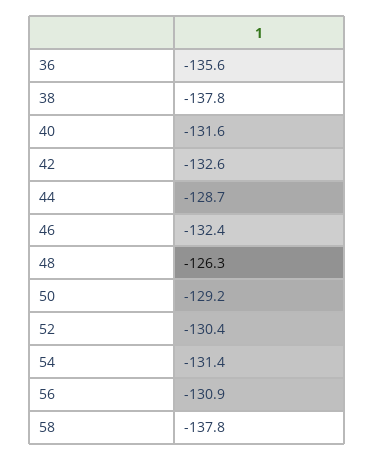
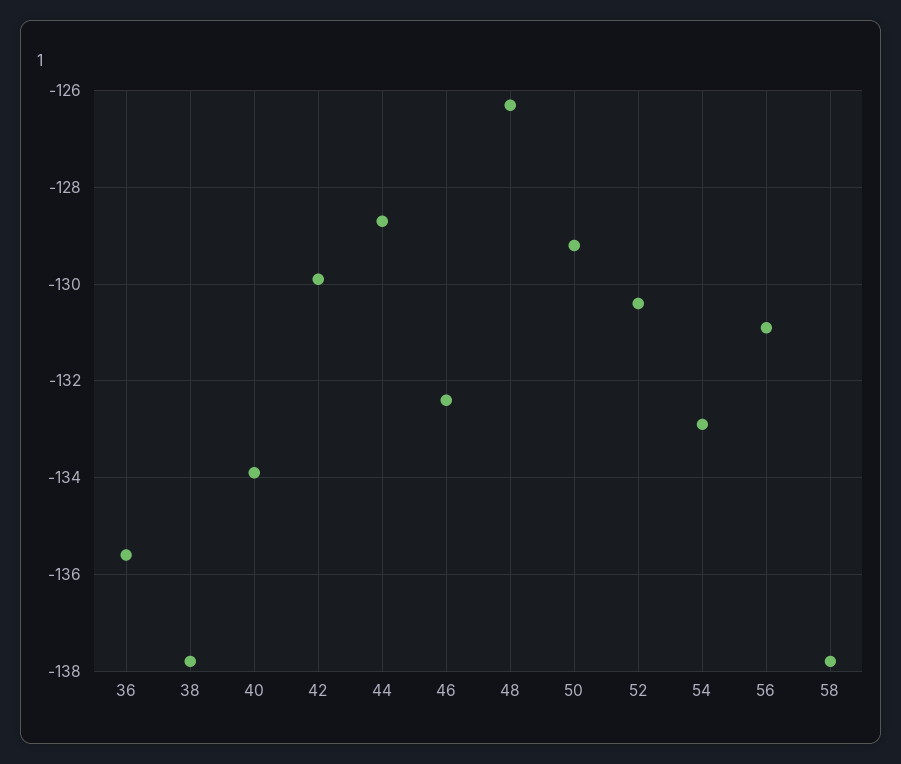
40: -131.6 -> -134
42: -132.6 -> -130
54: -131.4 -> -133

